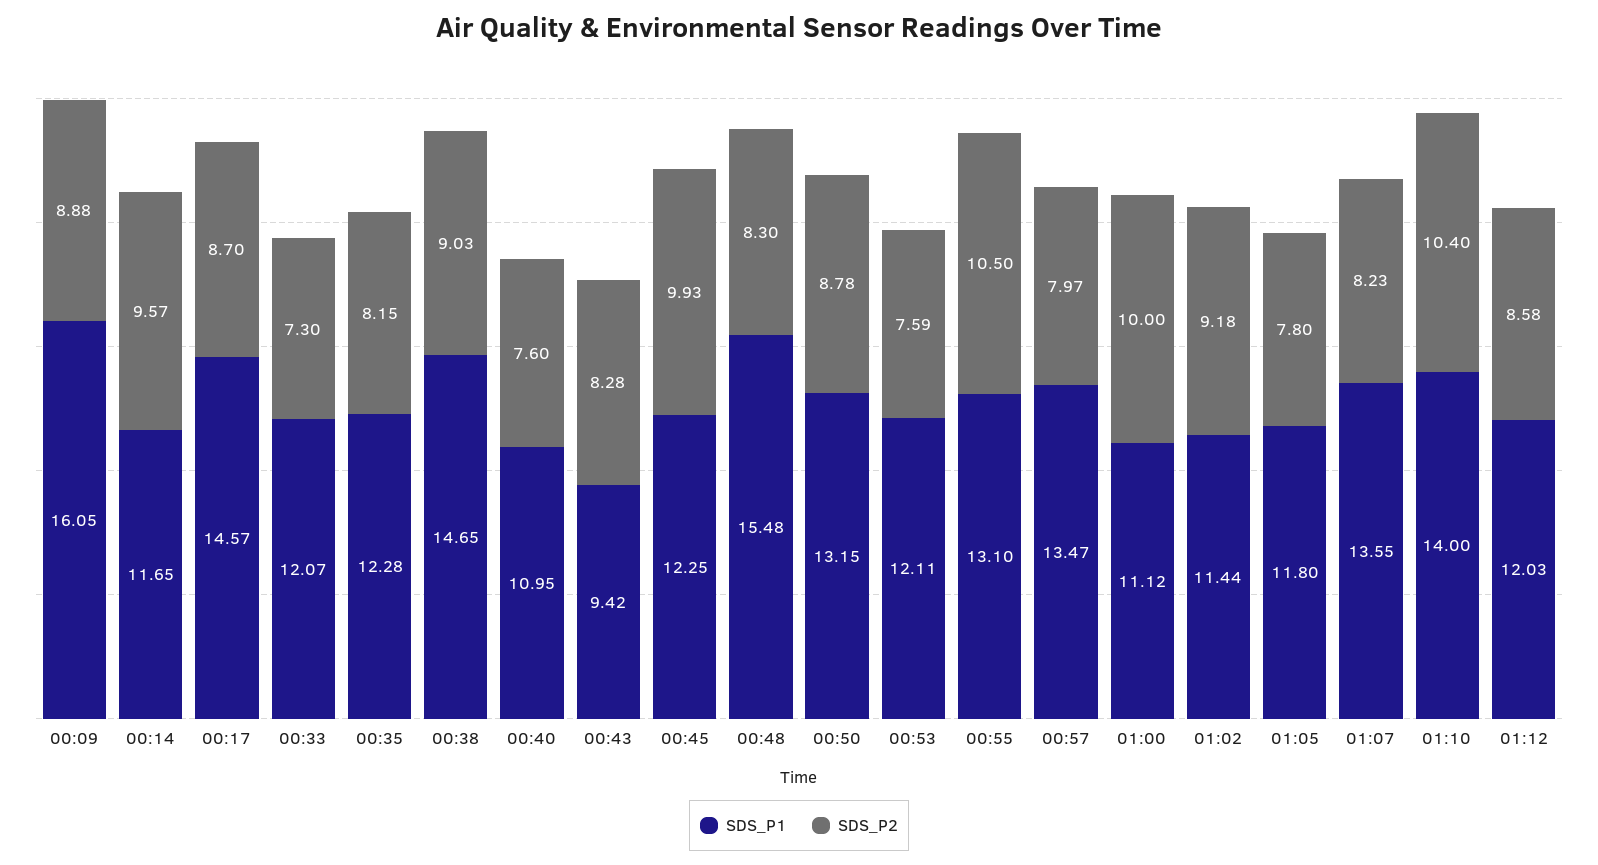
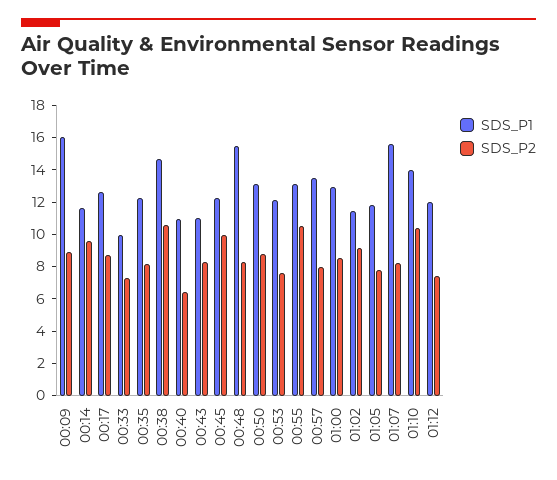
SDS_P1, 00:17: 14.57 -> 12.5
SDS_P1, 00:33: 12.07 -> 10
SDS_P2, 00:38: 9.03 -> 10.5
SDS_P2, 00:40: 7.6 -> 6.5
SDS_P1, 00:43: 9.42 -> 11
SDS_P1, 01:00: 11.12 -> 13
SDS_P2, 01:00: 10 -> 8.5
SDS_P1, 01:07: 13.55 -> 15.5
SDS_P2, 01:12: 8.58 -> 7.5

